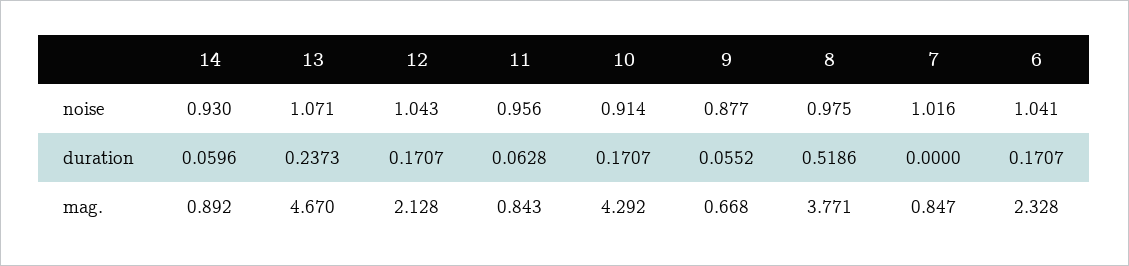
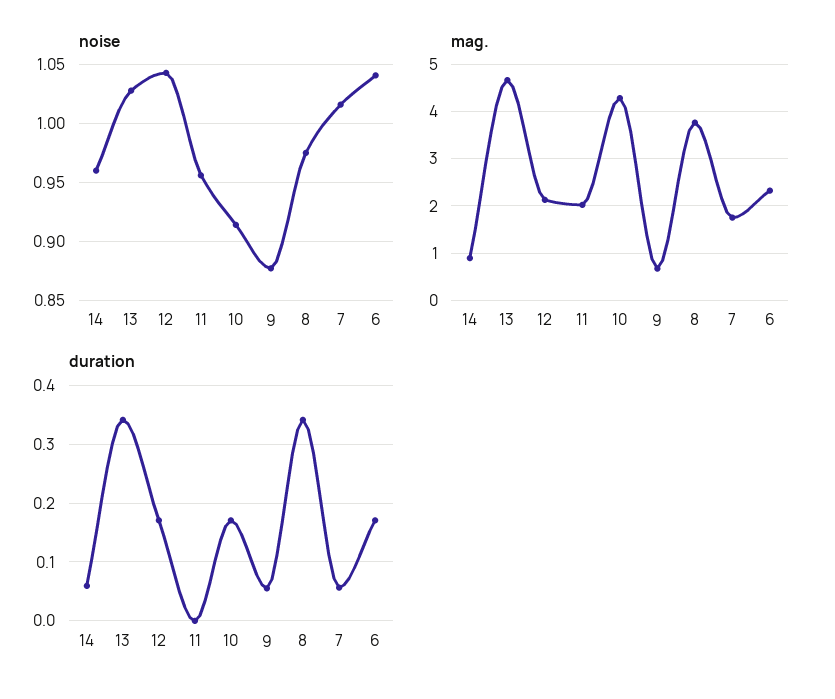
noise, 14: 0.93 -> 0.96
noise, 13: 1.071 -> 1.03
duration, 13: 0.2373 -> 0.34
duration, 11: 0.0628 -> 0
duration, 8: 0.5186 -> 0.34
duration, 7: 0 -> 0.06
mag., 11: 0.843 -> 2
mag., 7: 0.847 -> 1.8

